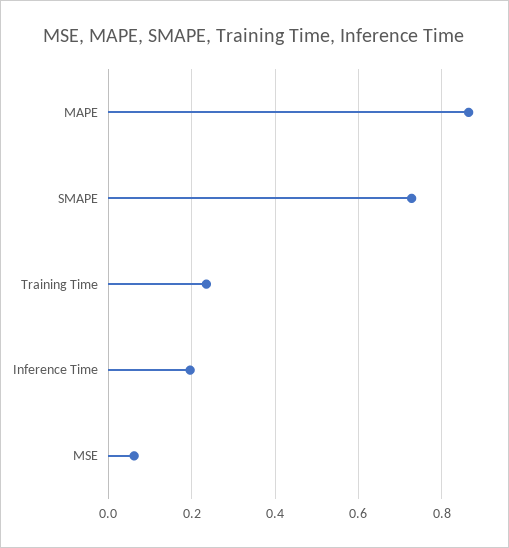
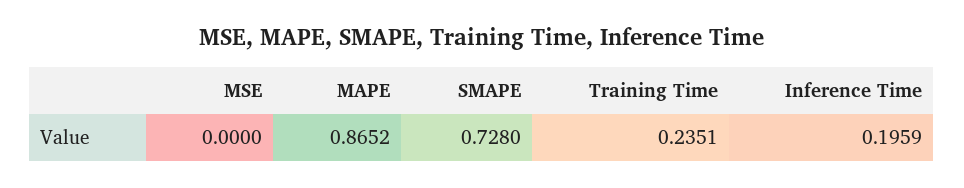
MSE: 0.06 -> 0

